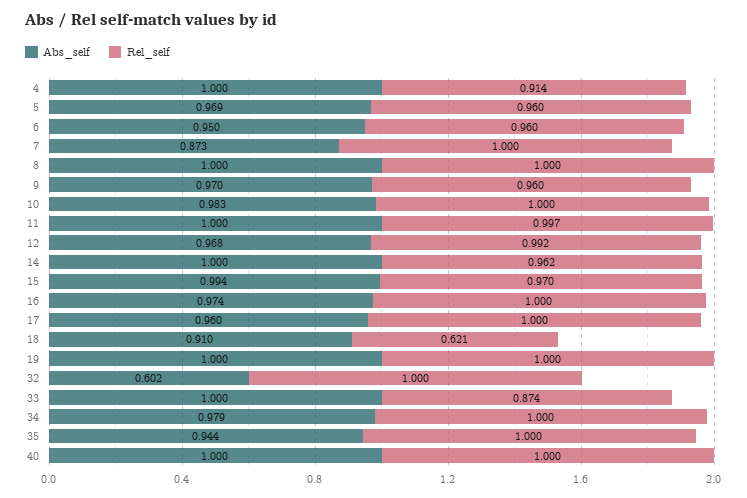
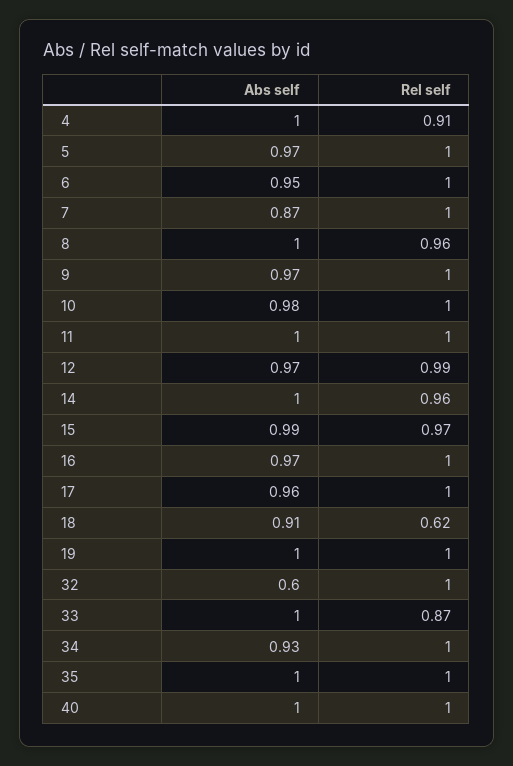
Rel_self, 5: 0.96 -> 1
Rel_self, 6: 0.96 -> 1
Rel_self, 8: 1 -> 0.96
Rel_self, 9: 0.96 -> 1
Abs_self, 34: 0.979 -> 0.93
Abs_self, 35: 0.944 -> 1

